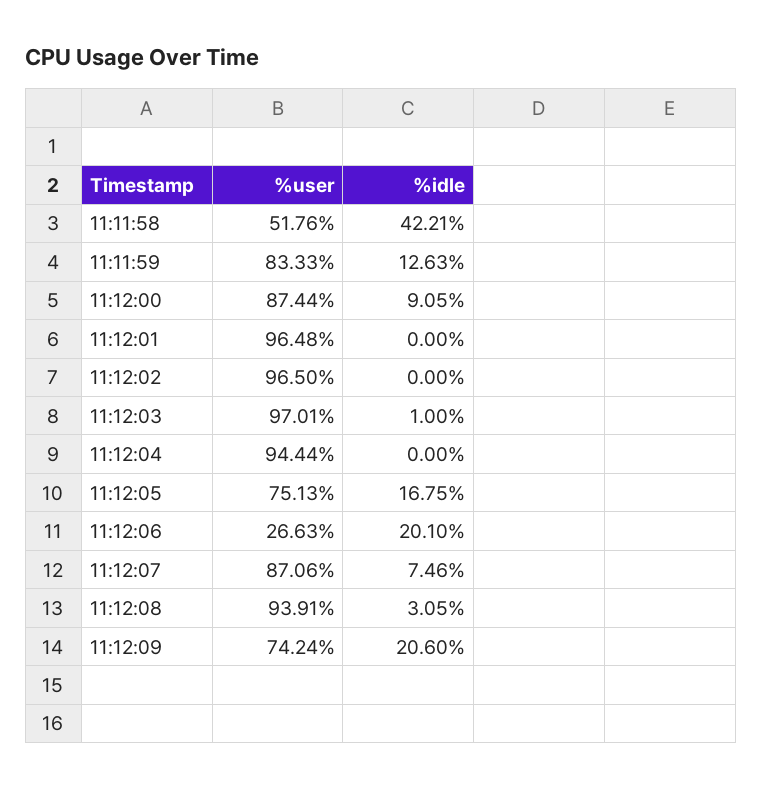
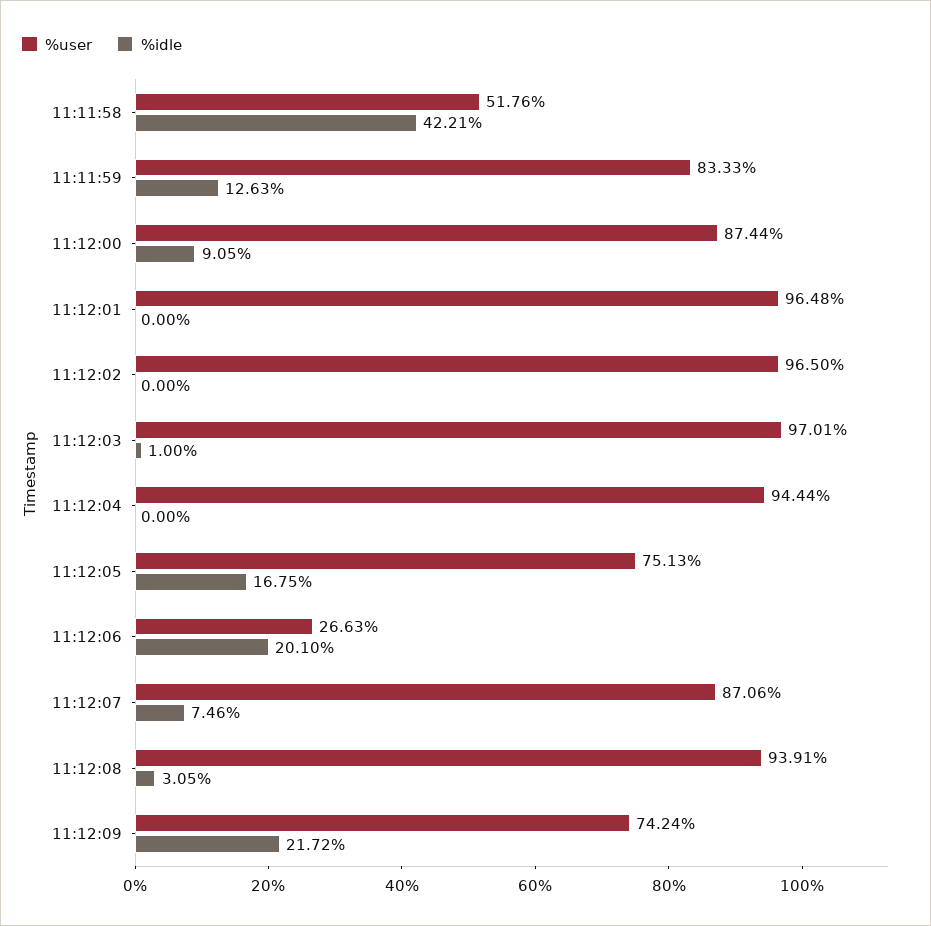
%idle, 11:12:09: 20.6 -> 21.72

